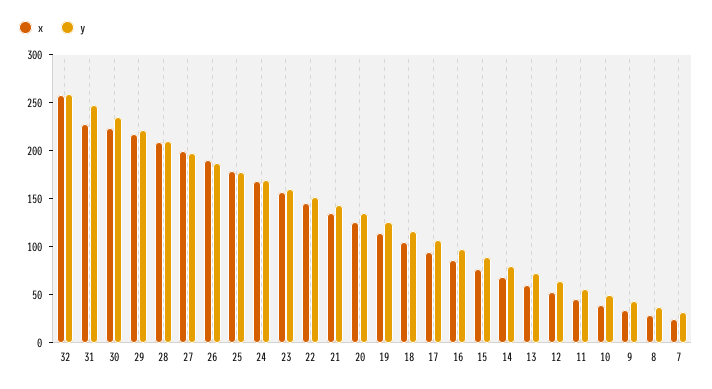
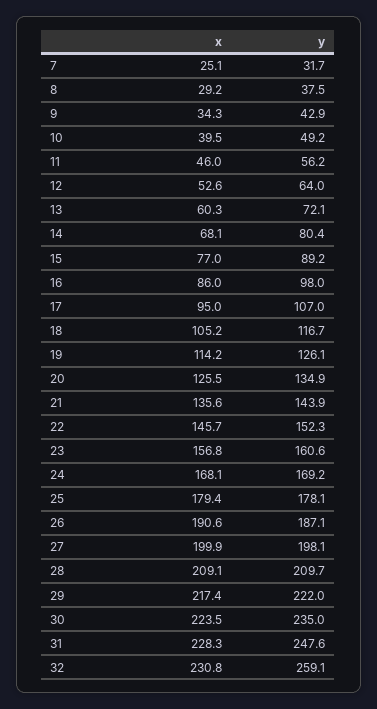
x, 32: 260 -> 230.8

